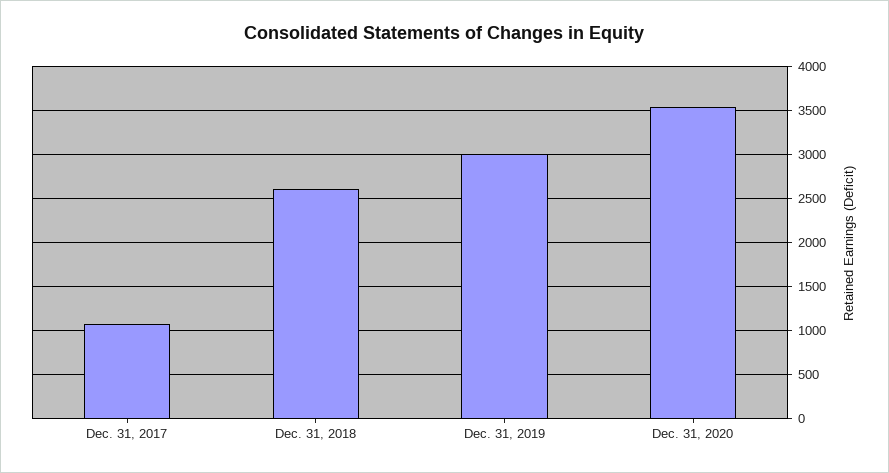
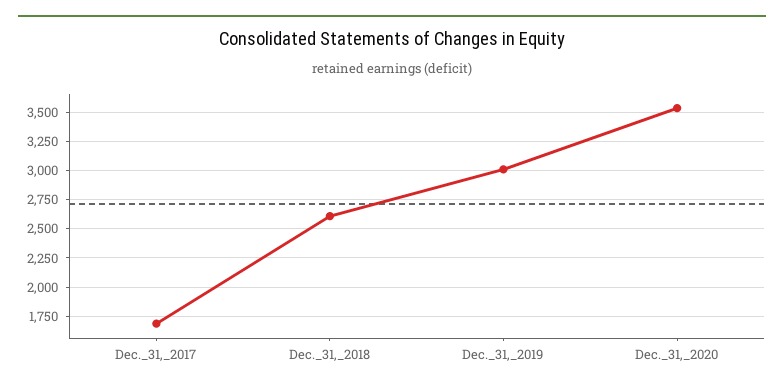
Dec. 31, 2017: 1100 -> 1750

